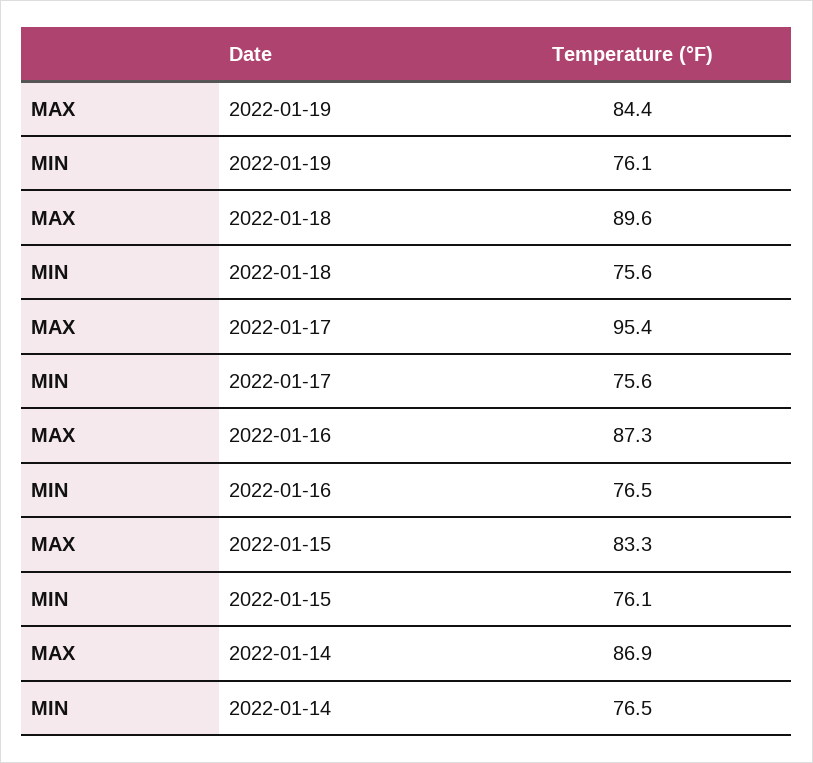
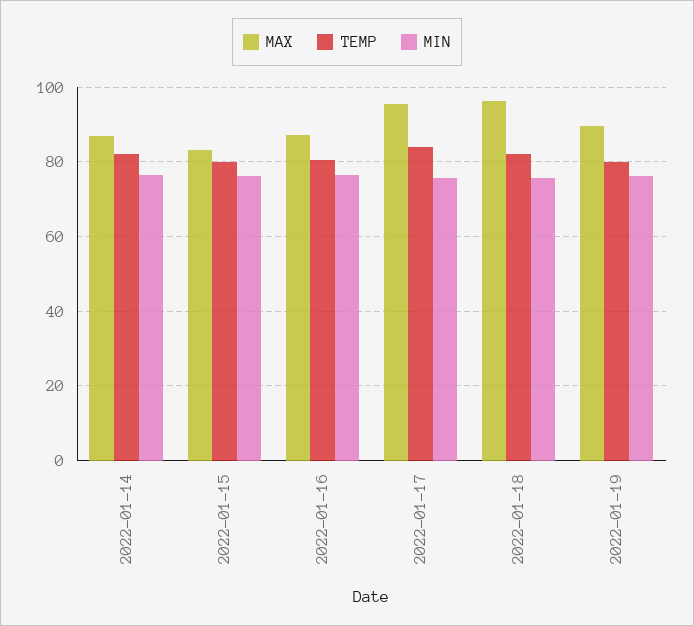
MAX, 2022-01-19: 84.4 -> 90
MAX, 2022-01-18: 89.6 -> 96
TEMP, 2022-01-14: none -> 82
TEMP, 2022-01-15: none -> 80
TEMP, 2022-01-16: none -> 80
TEMP, 2022-01-17: none -> 84
TEMP, 2022-01-18: none -> 82
TEMP, 2022-01-19: none -> 80

